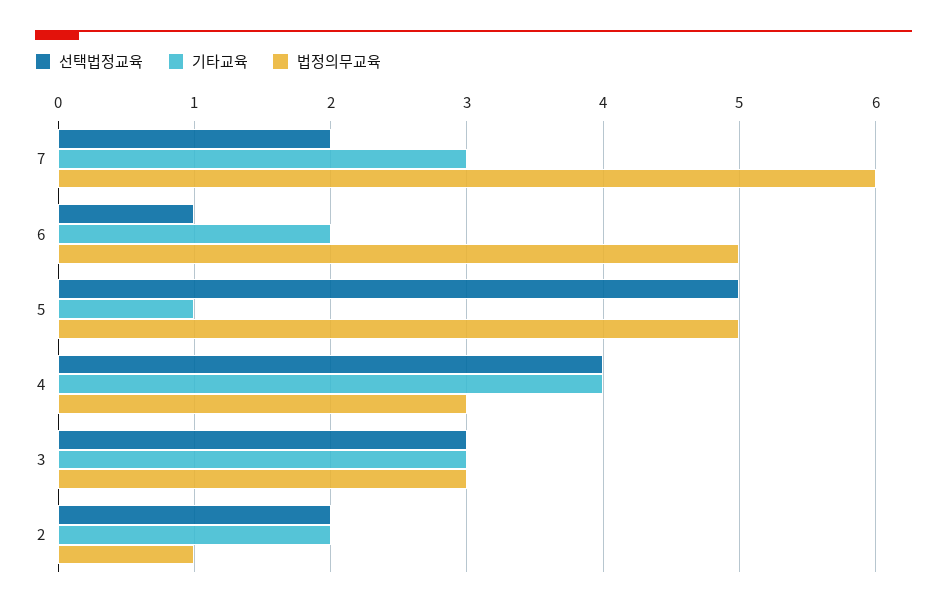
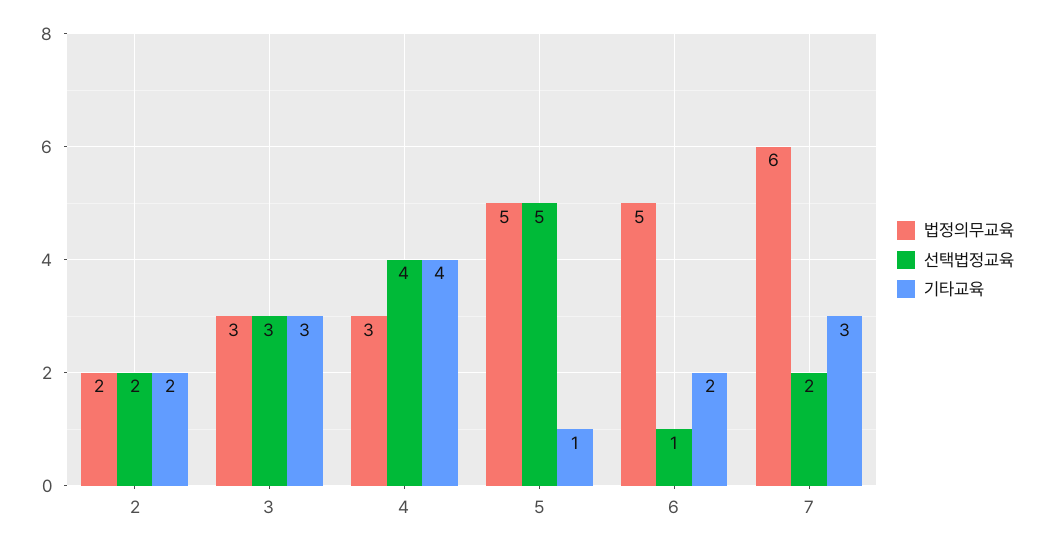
법정의무교육, 2: 1 -> 2

